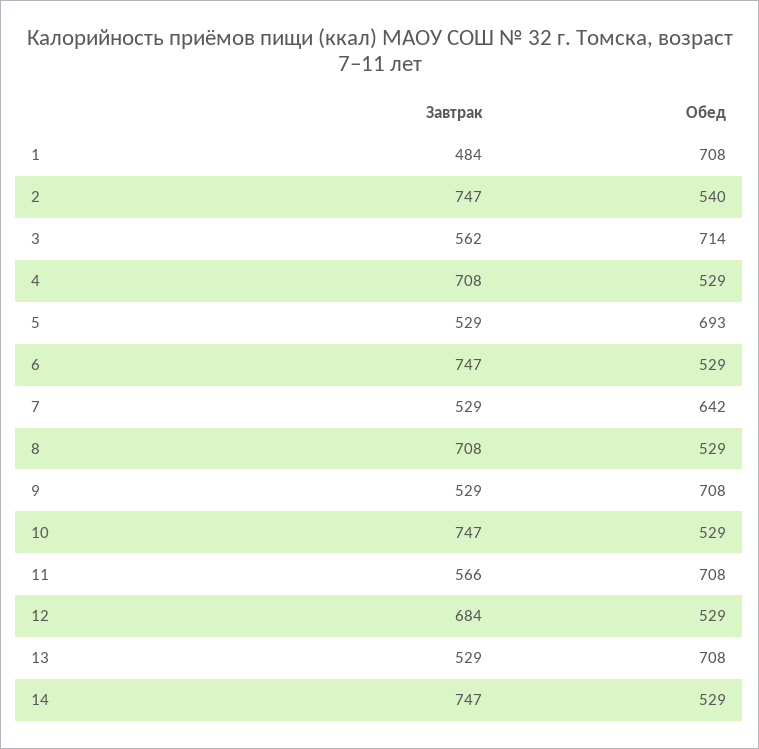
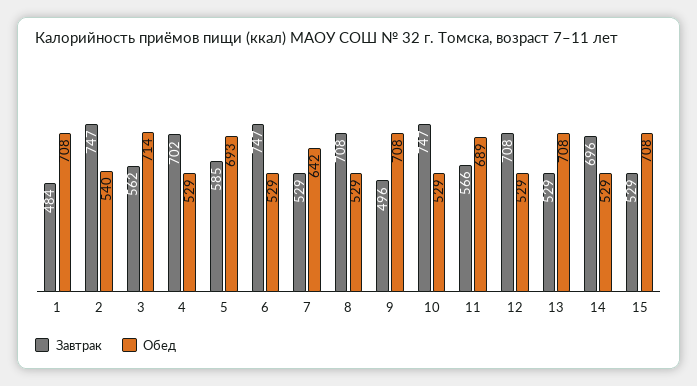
Завтрак, 4: 708 -> 702
Завтрак, 5: 529 -> 585
Завтрак, 9: 529 -> 496
Обед, 11: 708 -> 689
Завтрак, 12: 684 -> 708
Завтрак, 14: 747 -> 696
Завтрак, 15: none -> 529
Обед, 15: none -> 708

